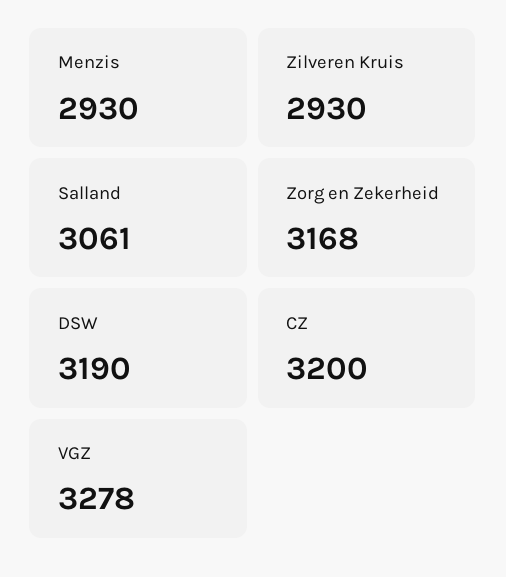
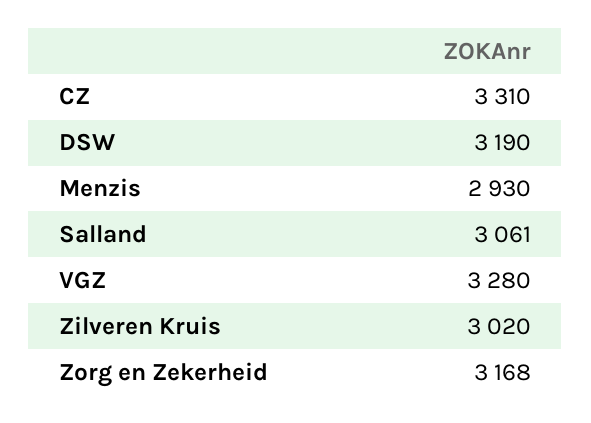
Zilveren Kruis: 2930 -> 3020
CZ: 3200 -> 3310
VGZ: 3278 -> 3280

